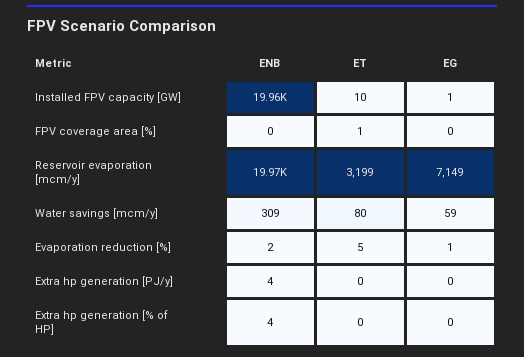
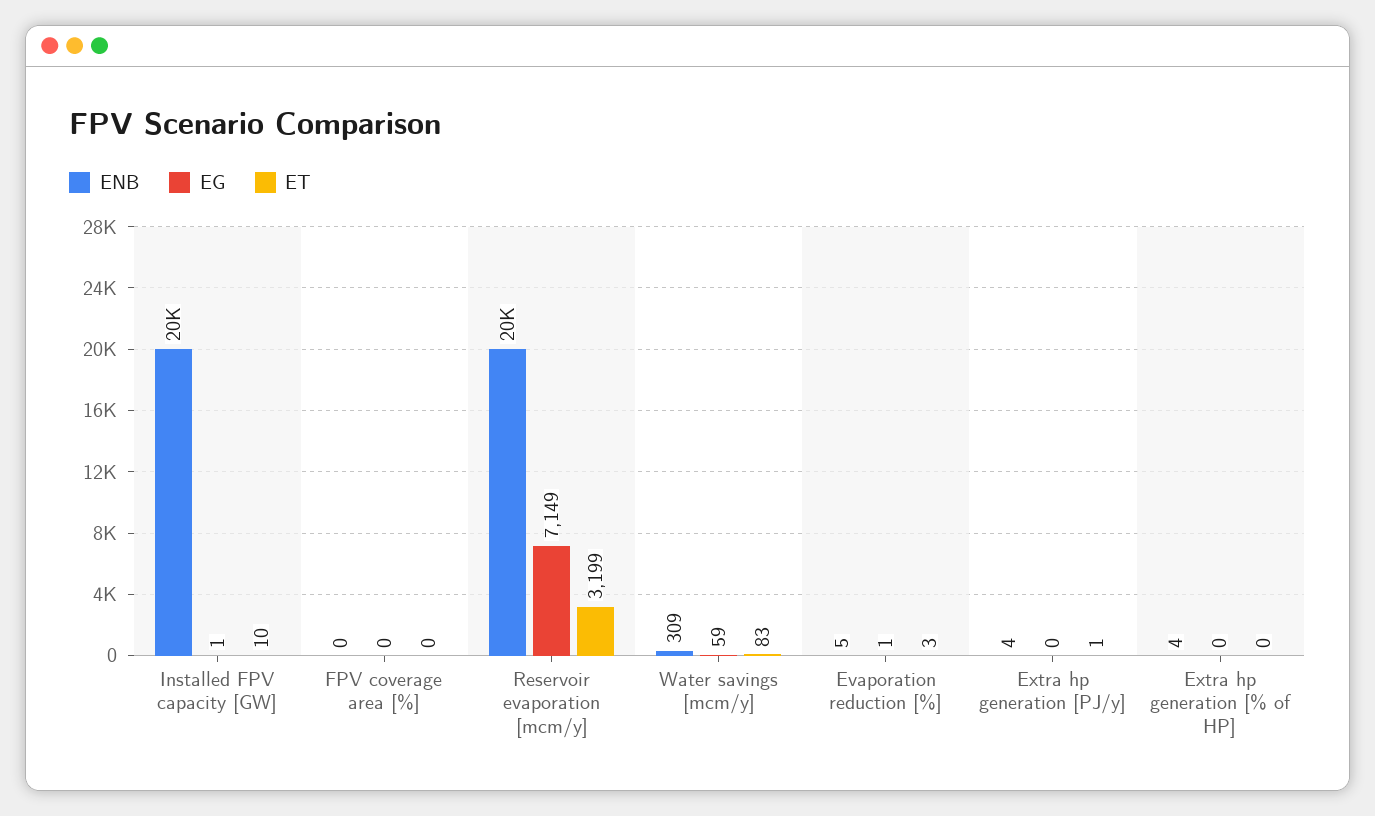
ET, FPV coverage area [%]: 1 -> 0
ET, Water savings [mcm/y]: 80 -> 83
ENB, Evaporation reduction [%]: 2 -> 5
ET, Evaporation reduction [%]: 5 -> 3
ET, Extra hp generation [PJ/y]: 0 -> 1

